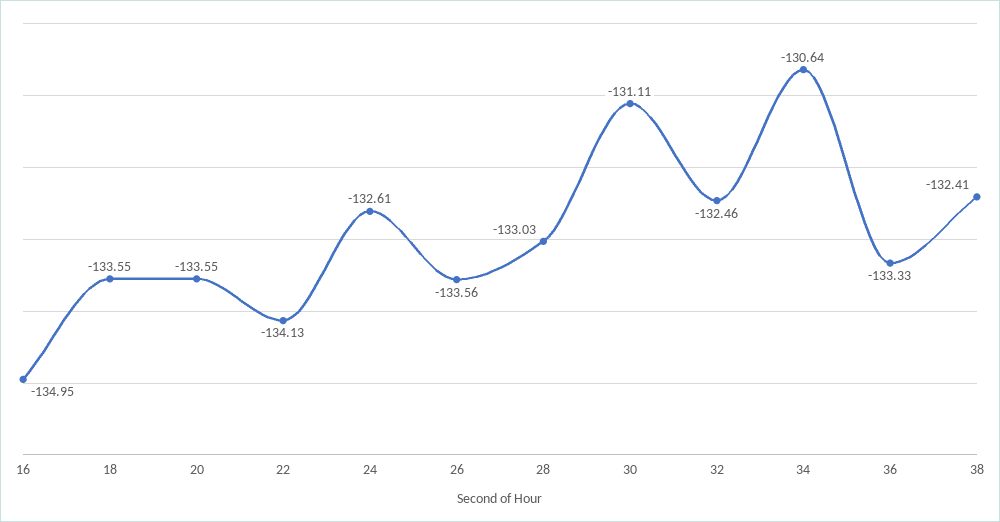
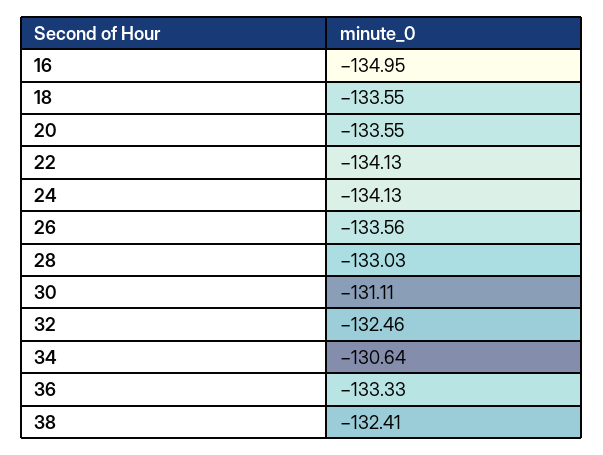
24: -132.61 -> -134.13

